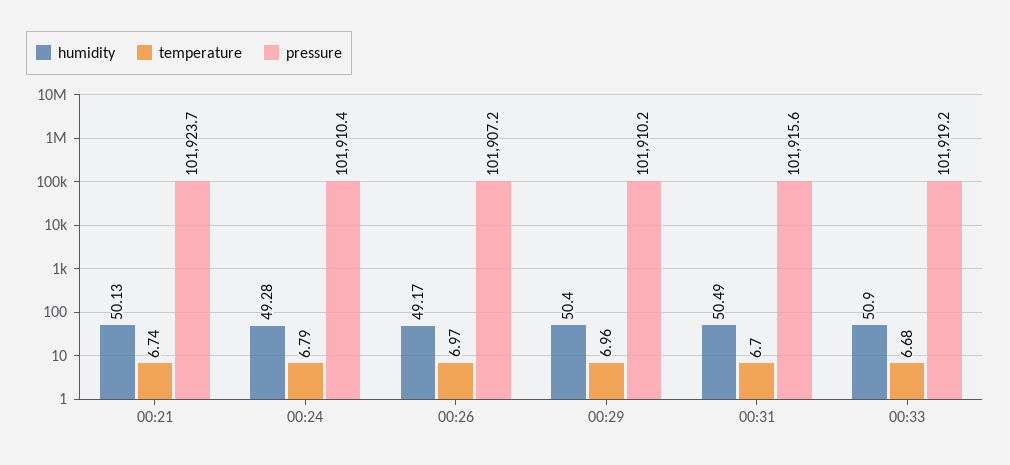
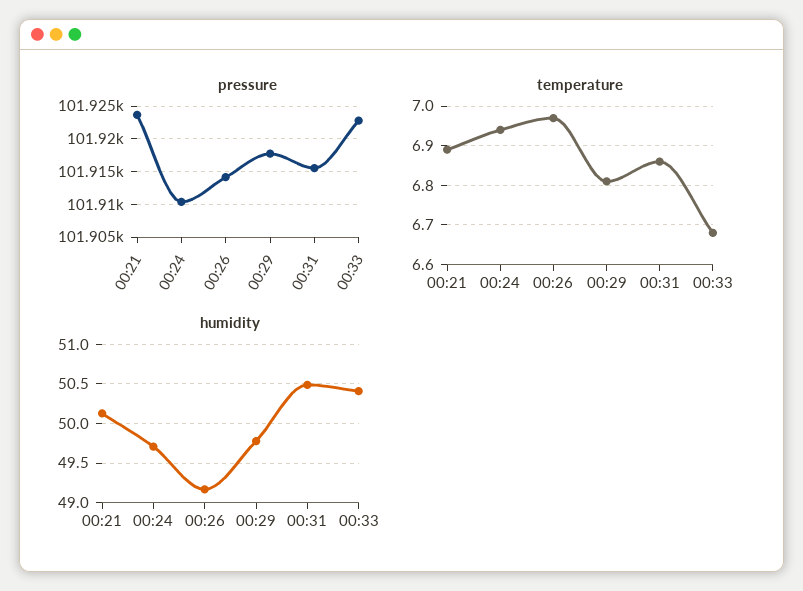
temperature, 00:21: 6.74 -> 6.9
humidity, 00:24: 49.28 -> 49.7
temperature, 00:24: 6.79 -> 6.95
pressure, 00:26: 101907.2 -> 101914
humidity, 00:29: 50.4 -> 49.8
temperature, 00:29: 6.96 -> 6.8
pressure, 00:29: 101910.2 -> 101918
temperature, 00:31: 6.7 -> 6.85
humidity, 00:33: 50.9 -> 50.4
pressure, 00:33: 101919.2 -> 101923

